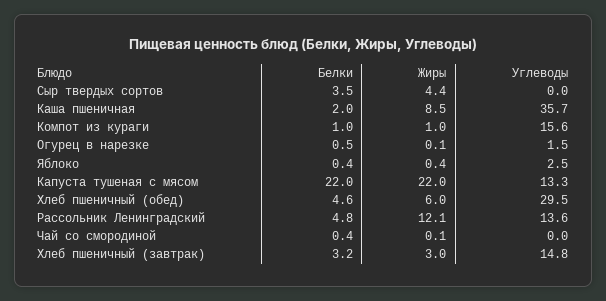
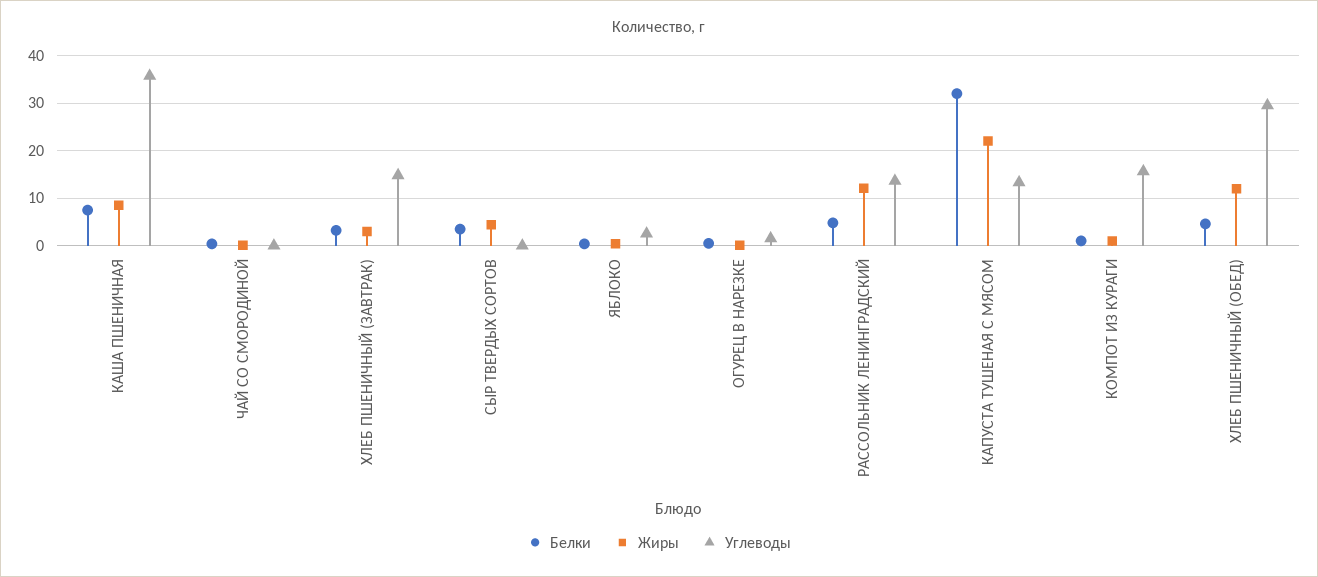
Белки, Каша пшеничная: 2 -> 8
Белки, Капуста тушеная с мясом: 22 -> 32
Жиры, Хлеб пшеничный (обед): 6 -> 12

